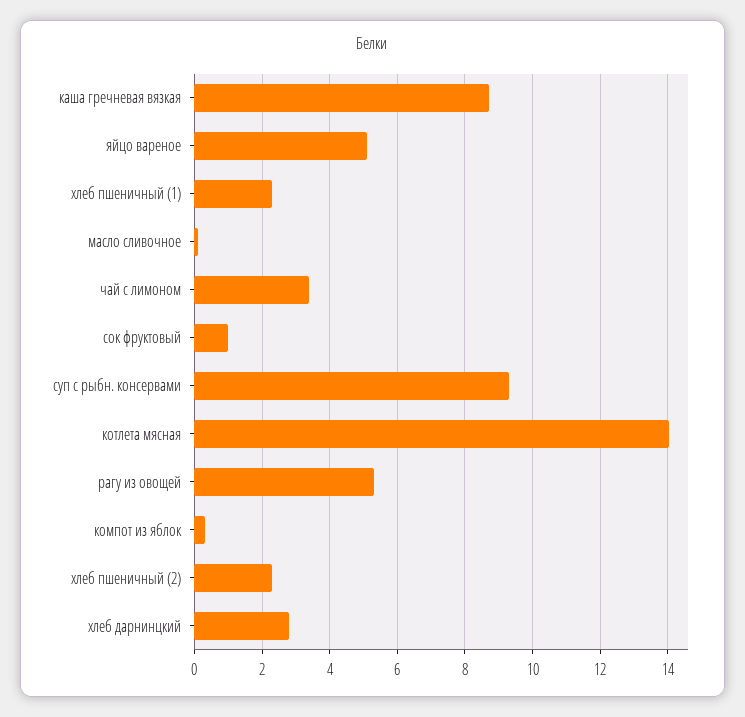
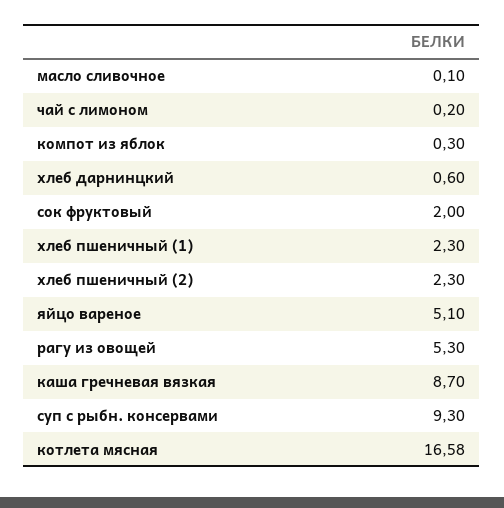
чай с лимоном: 3.4 -> 0.2
сок фруктовый: 1 -> 2
котлета мясная: 14 -> 16.58
хлеб дарнинцкий: 2.8 -> 0.6

